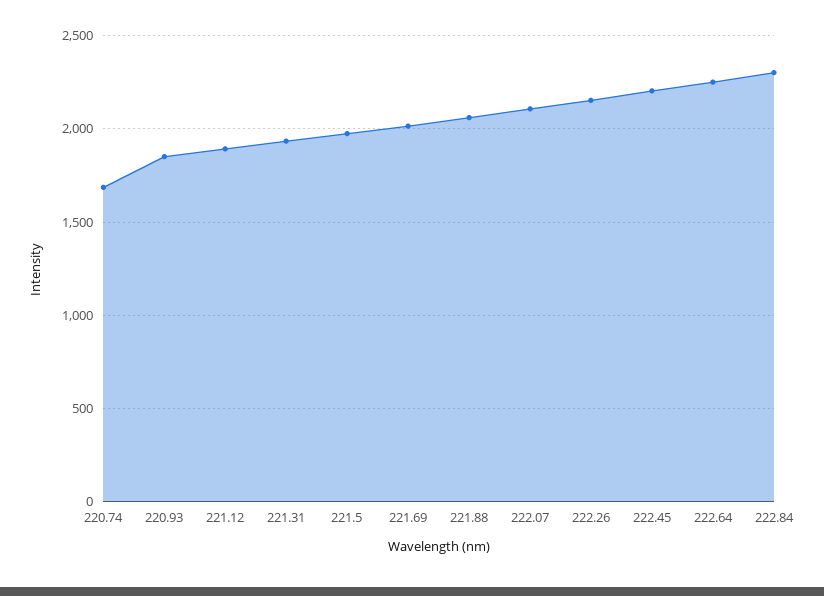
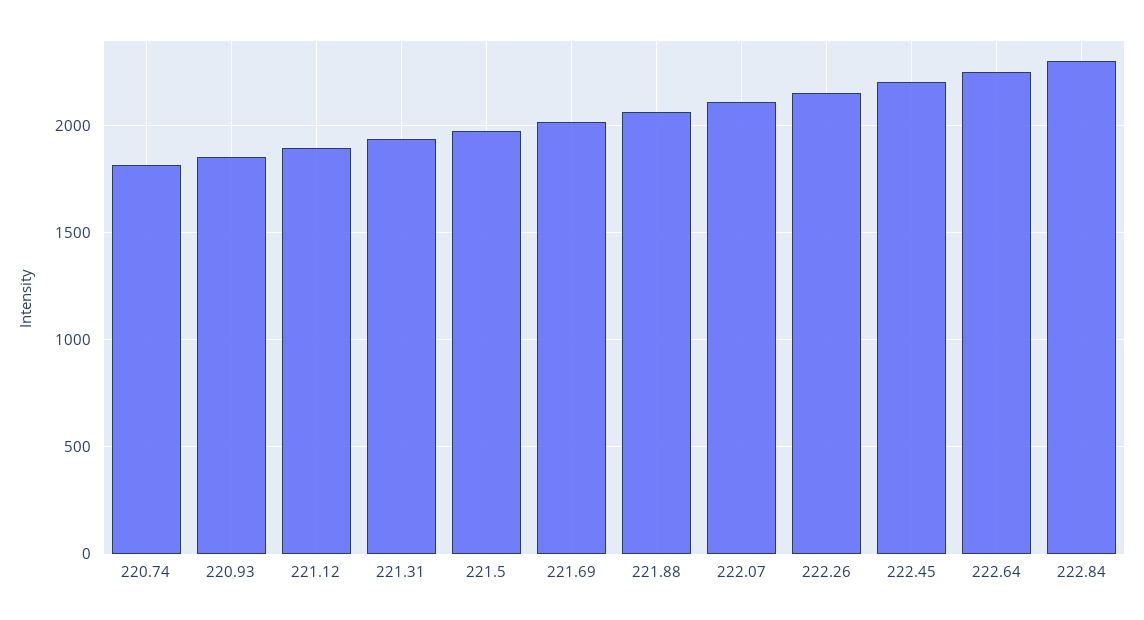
220.74: 1700 -> 1800

